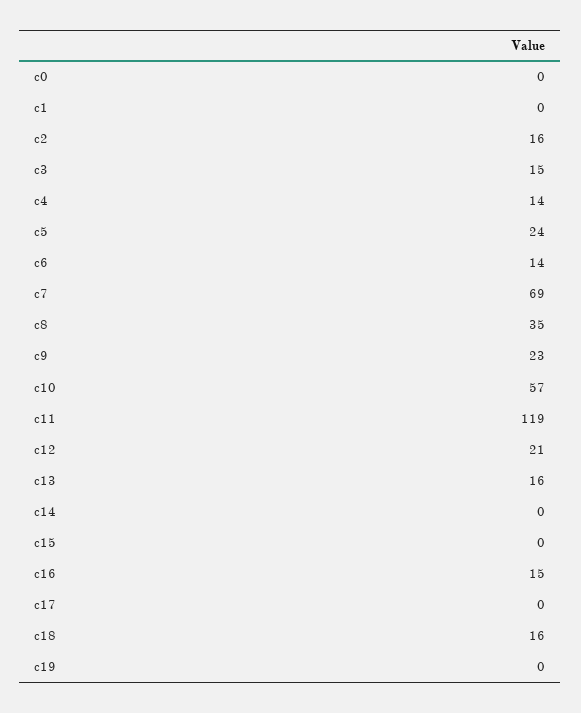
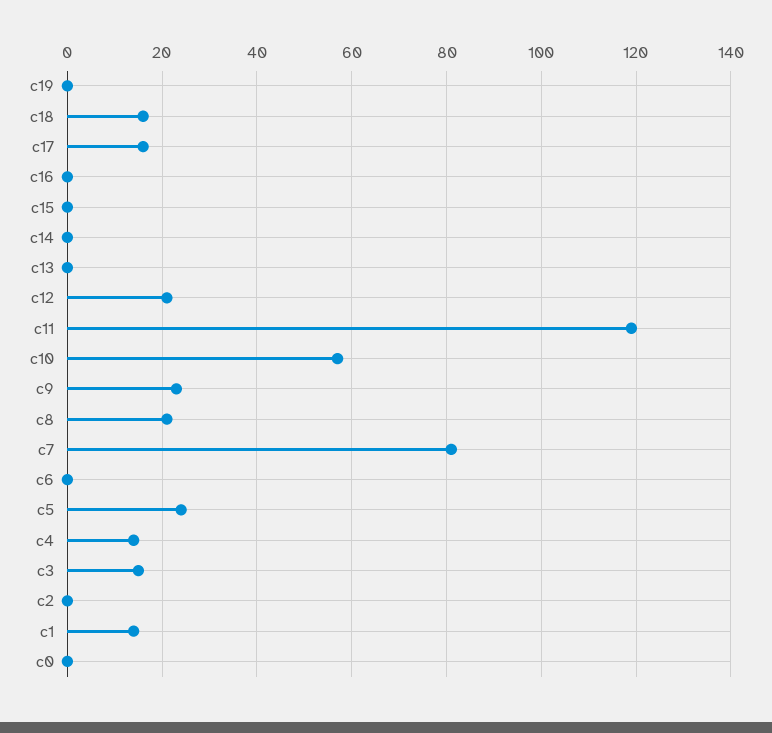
c1: 0 -> 15
c2: 16 -> 0
c6: 14 -> 0
c7: 69 -> 80
c8: 35 -> 20
c13: 16 -> 0
c16: 15 -> 0
c17: 0 -> 15

